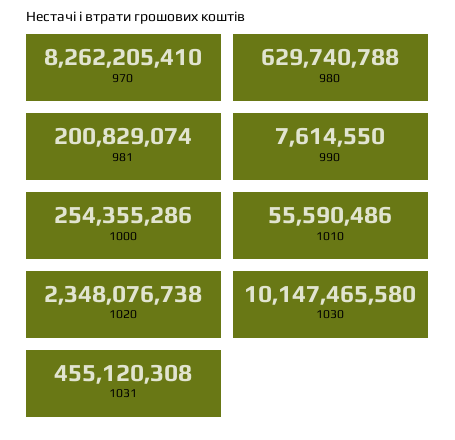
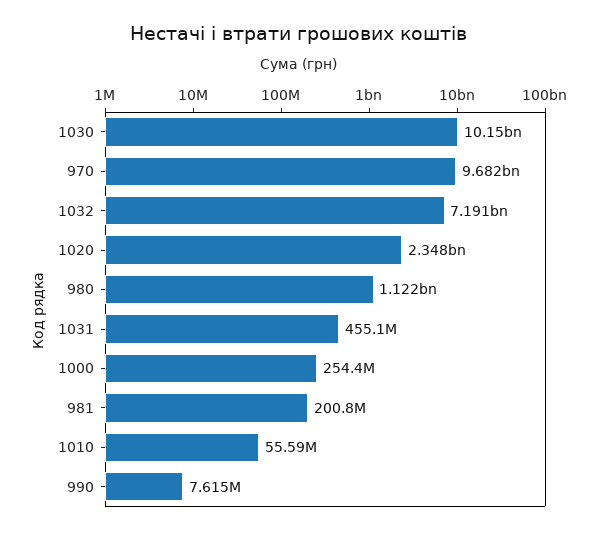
970: 8262205410 -> 9682000000
980: 629740788 -> 1122000000
1032: none -> 7191000000

